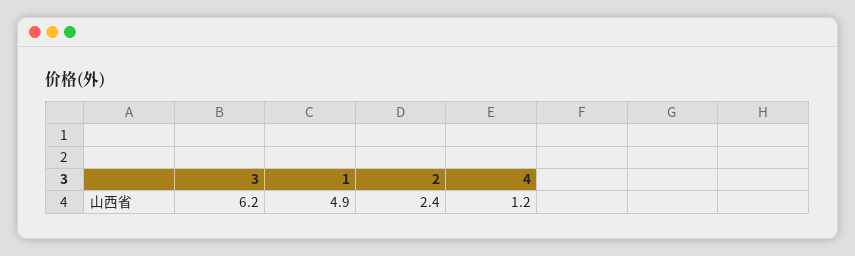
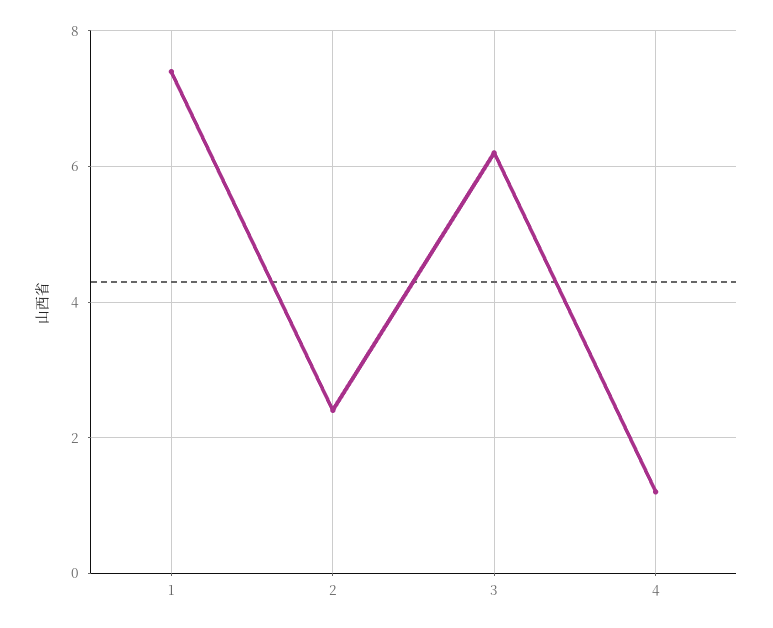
1: 4.9 -> 7.5

